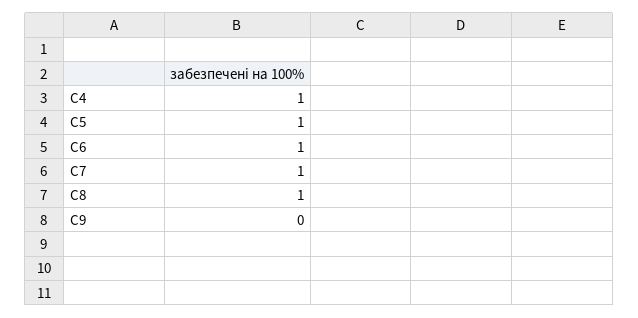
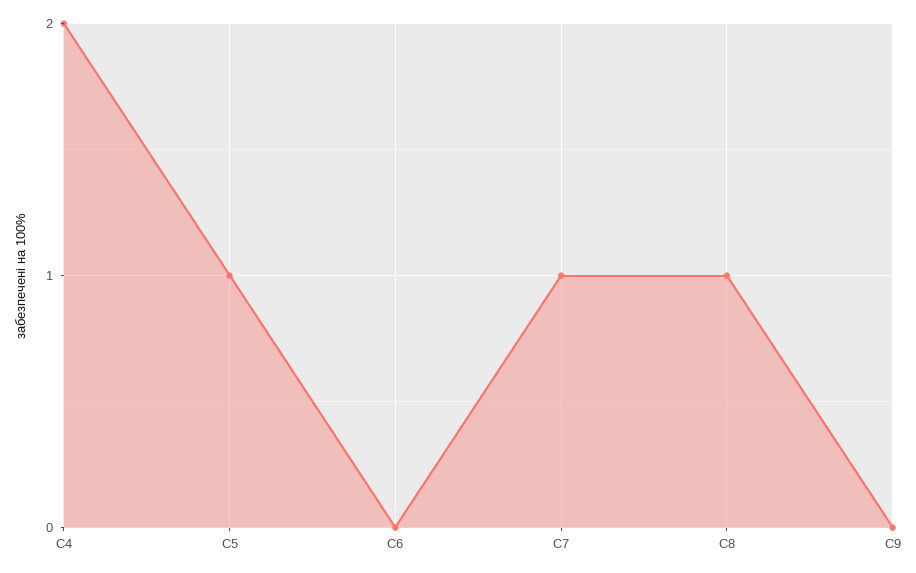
С4: 1 -> 2
С6: 1 -> 0

